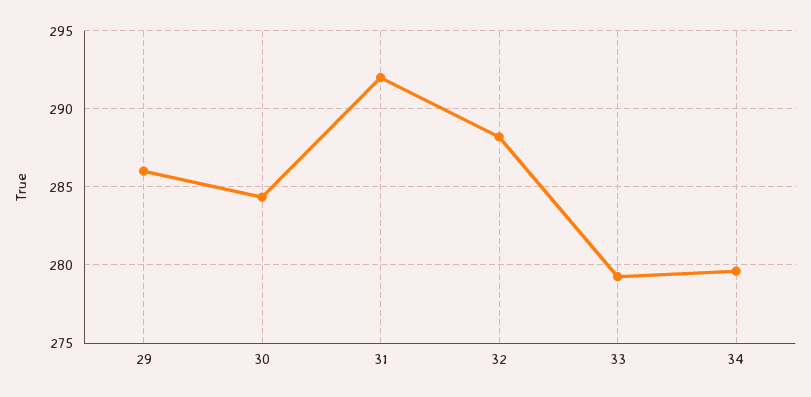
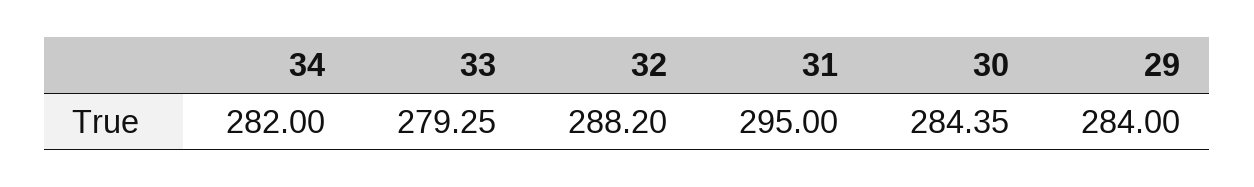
29: 286 -> 284
31: 292 -> 295
34: 279.5 -> 282

